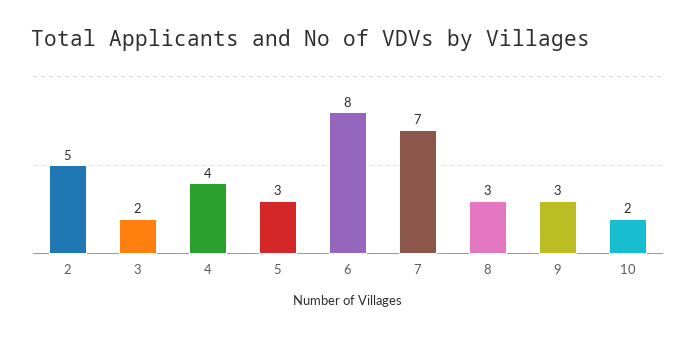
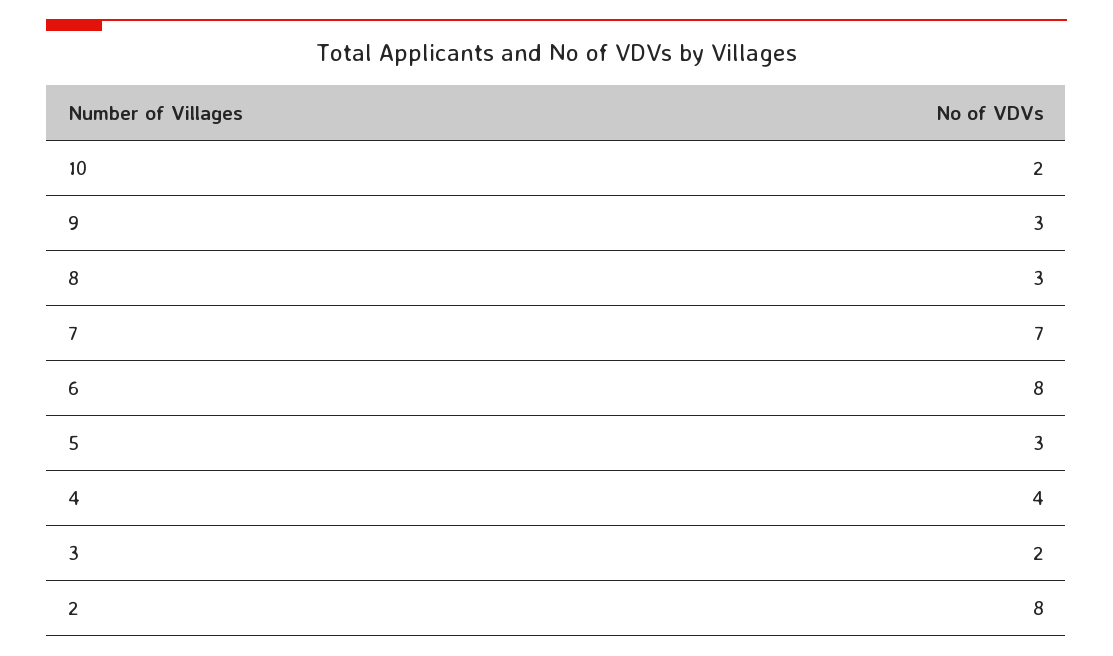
2: 5 -> 8

